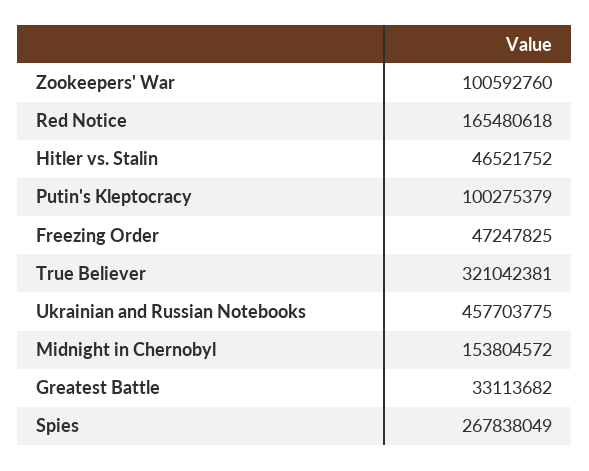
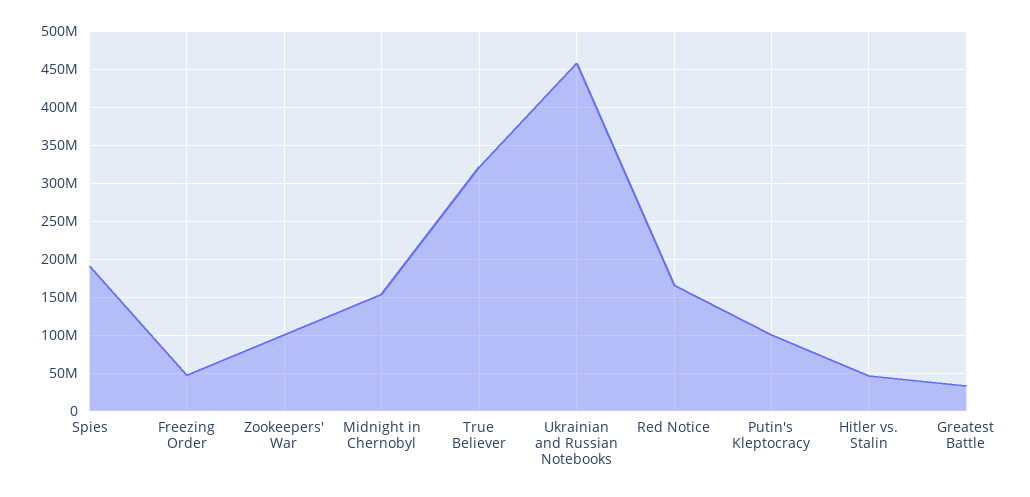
Spies: 267838049 -> 190000000

